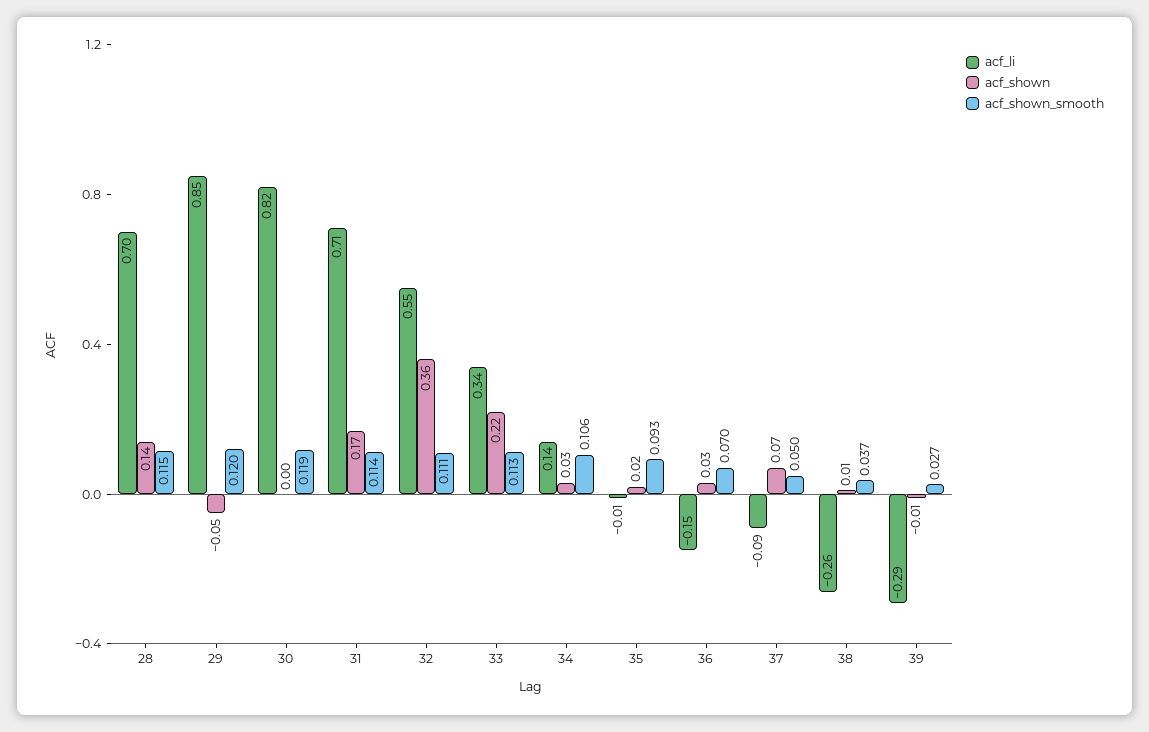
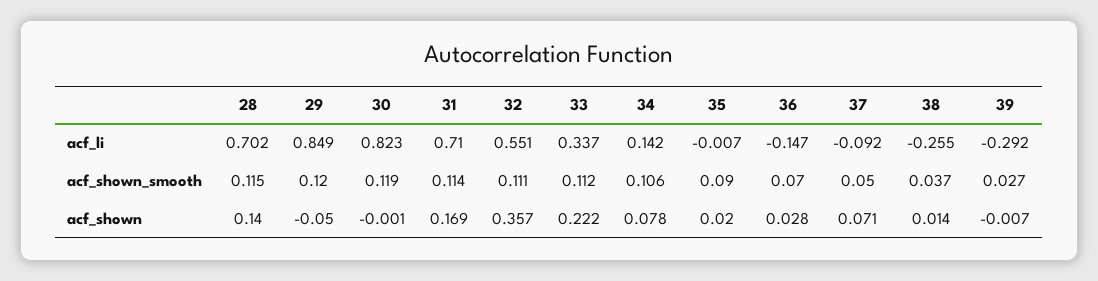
acf_shown_smooth, 33: 0.113 -> 0.112
acf_shown, 34: 0.03 -> 0.078
acf_shown_smooth, 35: 0.093 -> 0.09

